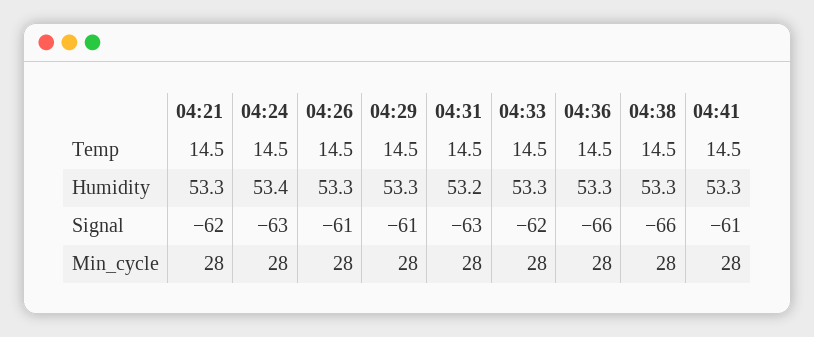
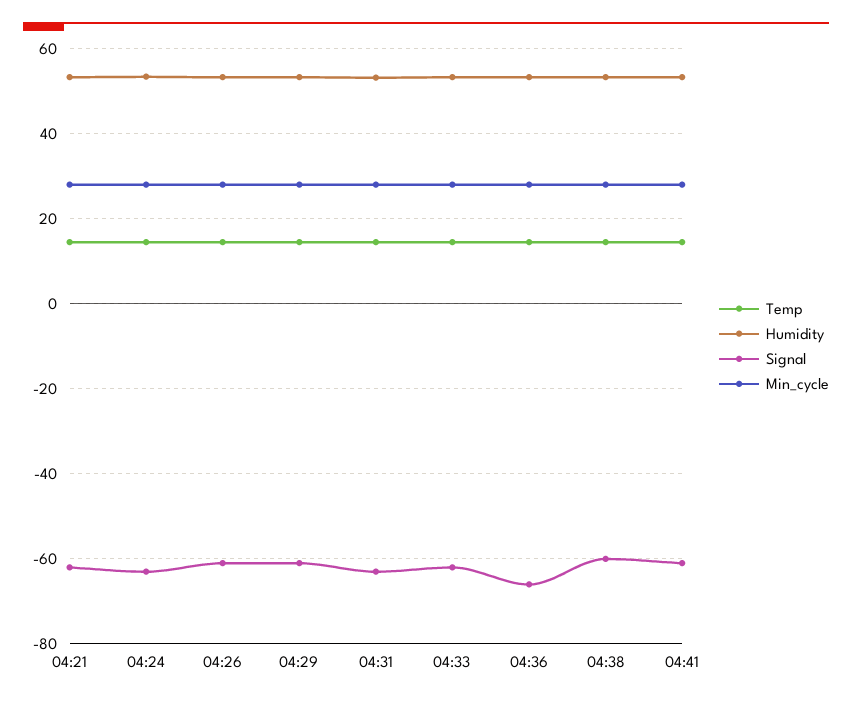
Signal, 04:38: -66 -> -60

